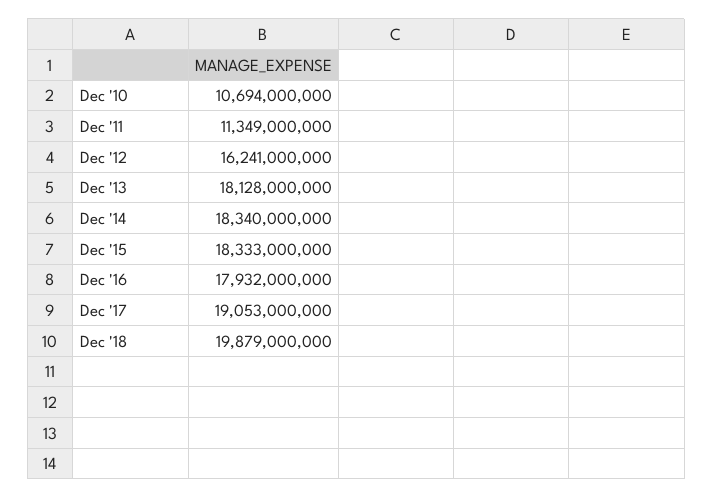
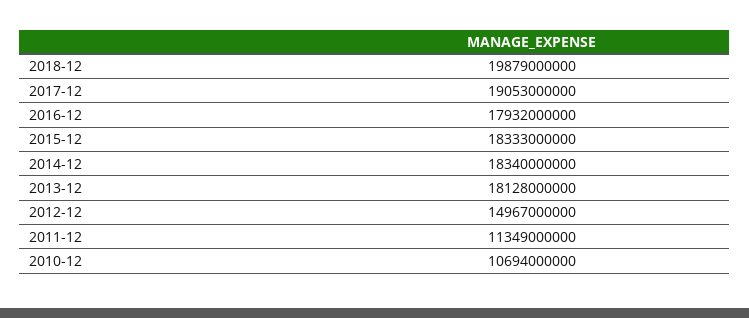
Dec '12: 16241000000 -> 14967000000

